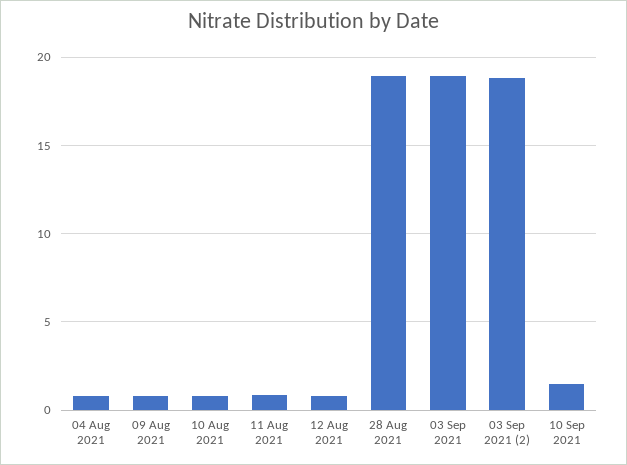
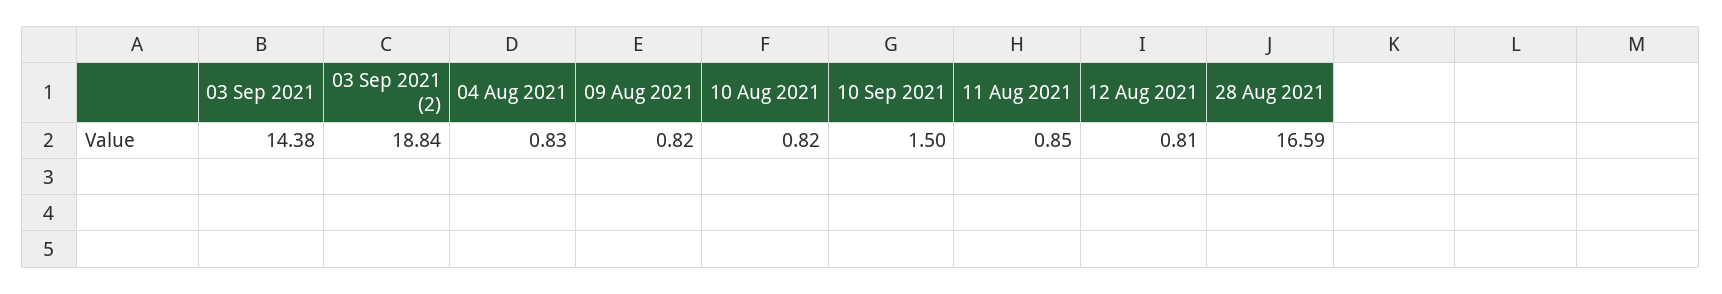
28 Aug 2021: 19 -> 16.59
03 Sep 2021: 19 -> 14.38

